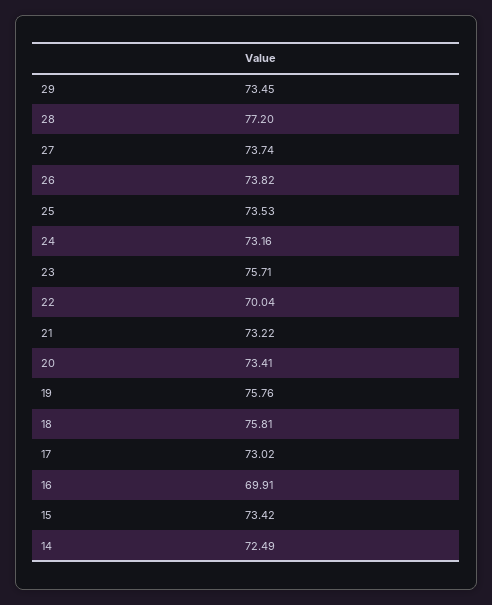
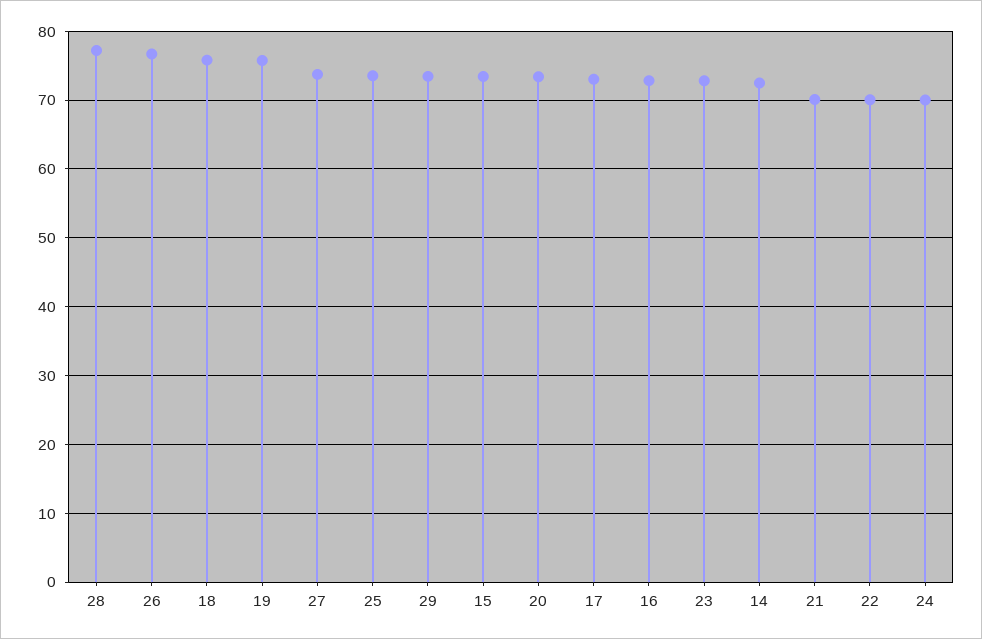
26: 73.82 -> 77
24: 73.16 -> 70
23: 75.71 -> 73
21: 73.22 -> 70
16: 69.91 -> 73

